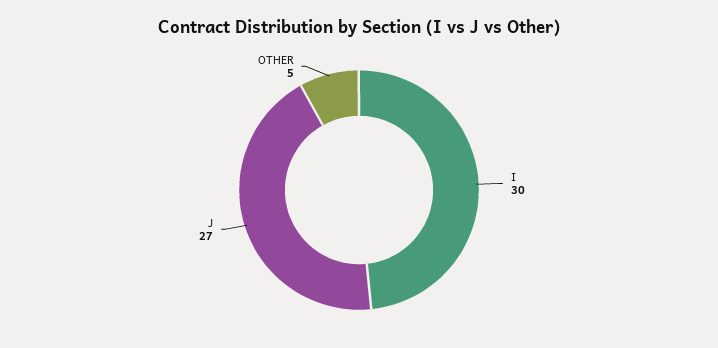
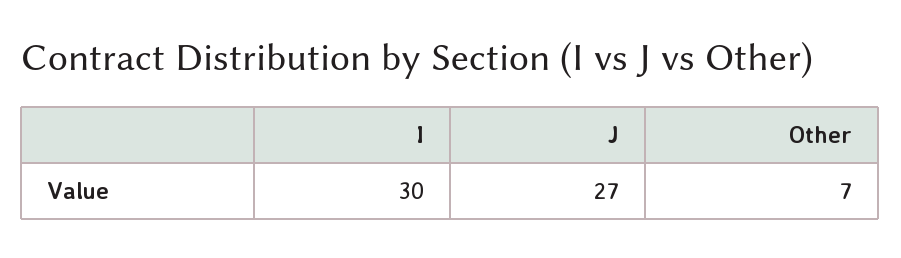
OTHER: 5 -> 7

